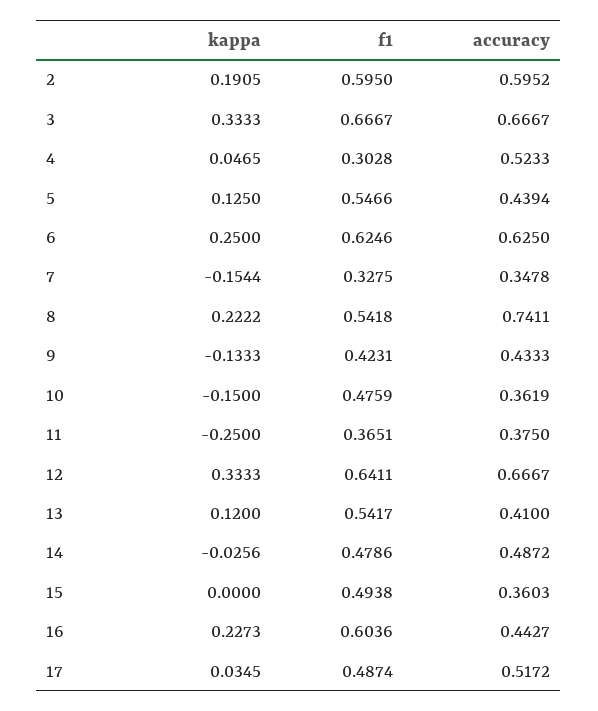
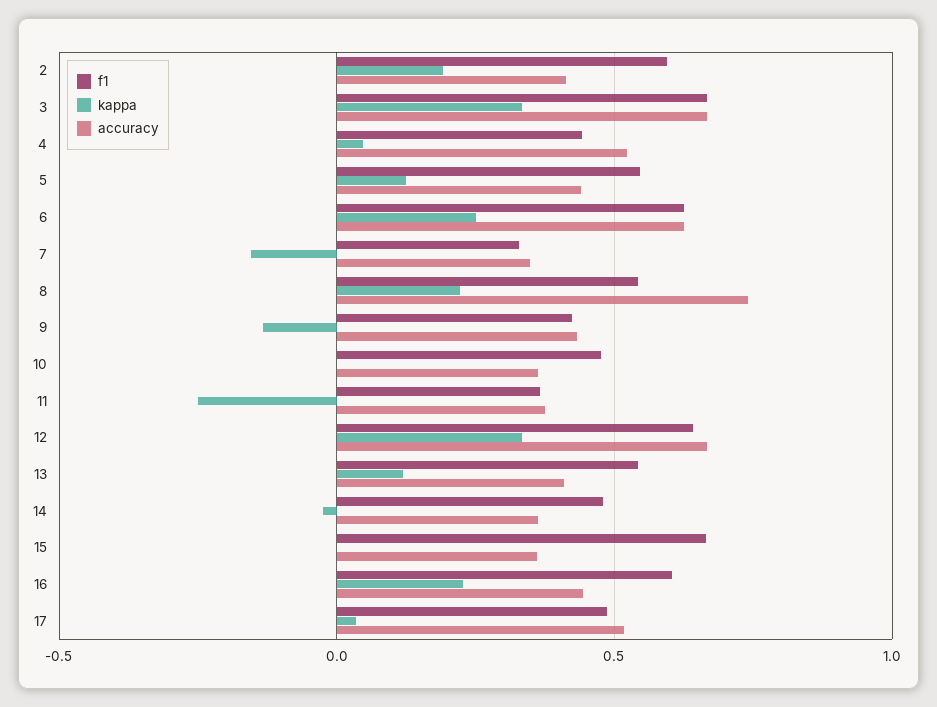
accuracy, 2: 0.5952 -> 0.4
f1, 4: 0.3028 -> 0.45
kappa, 10: -0.15 -> 0
accuracy, 14: 0.4872 -> 0.35
f1, 15: 0.4938 -> 0.65

